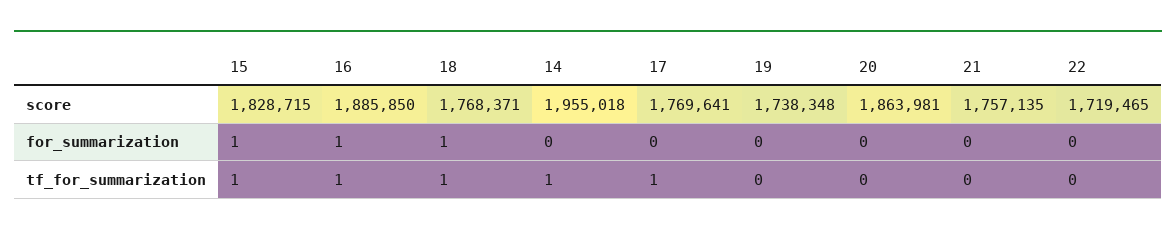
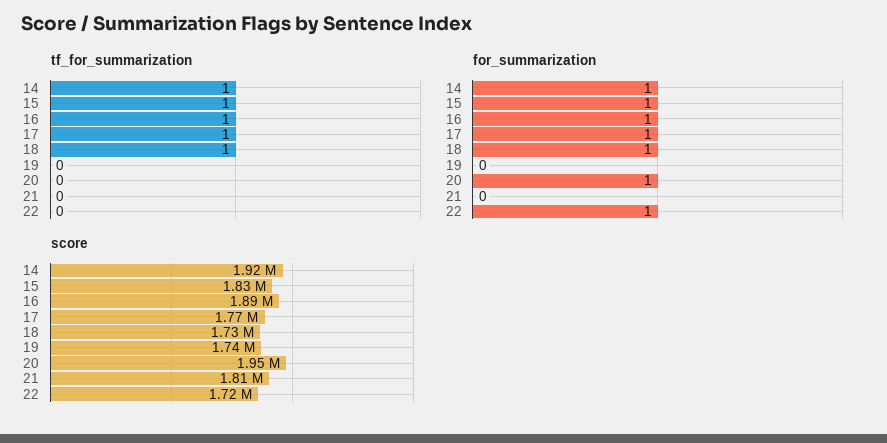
score, 18: 1768371 -> 1730000
score, 14: 1955018 -> 1920000
score, 20: 1863981 -> 1950000
score, 21: 1757135 -> 1810000
for_summarization, 14: 0 -> 1
for_summarization, 17: 0 -> 1
for_summarization, 20: 0 -> 1
for_summarization, 22: 0 -> 1

